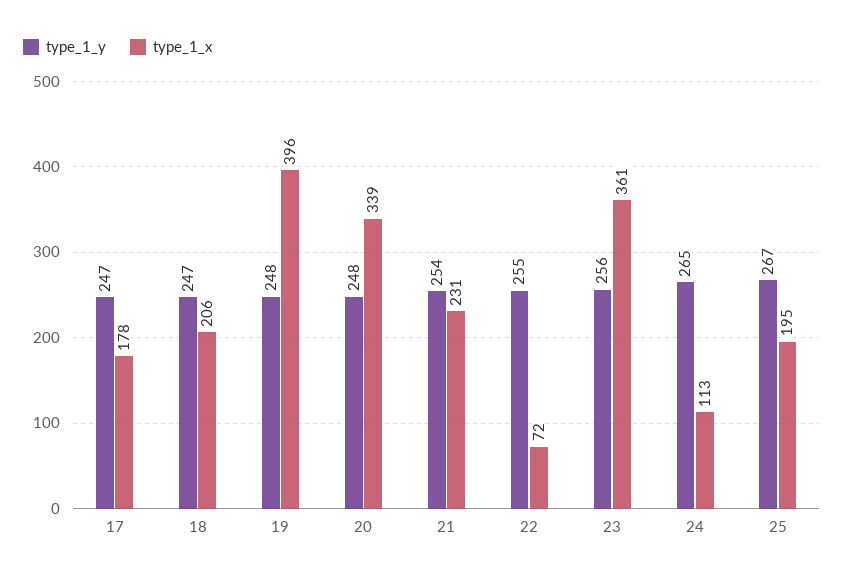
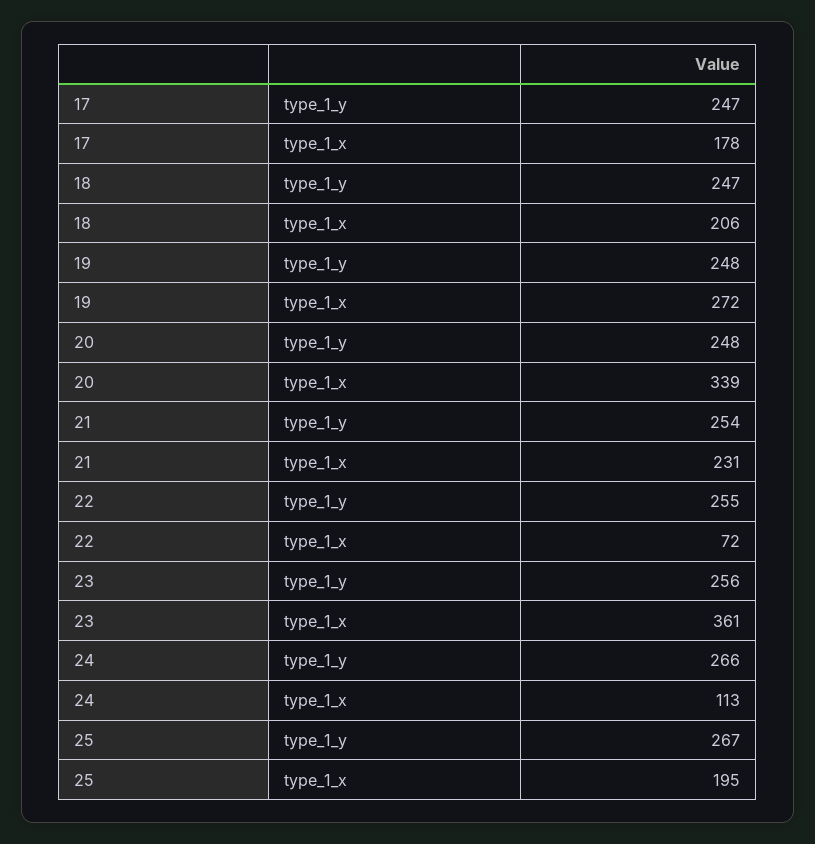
type_1_x, 19: 396 -> 272
type_1_y, 24: 265 -> 266

